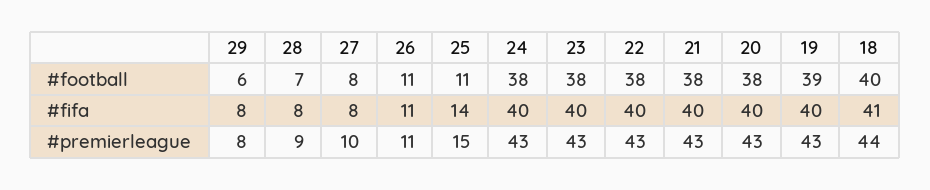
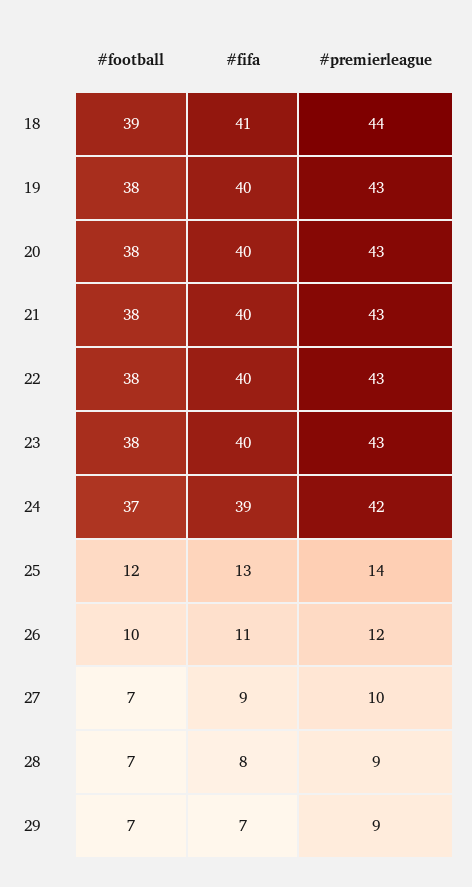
29, #football: 6 -> 7
27, #football: 8 -> 7
26, #football: 11 -> 10
25, #football: 11 -> 12
24, #football: 38 -> 37
19, #football: 39 -> 38
18, #football: 40 -> 39
29, #fifa: 8 -> 7
27, #fifa: 8 -> 9
25, #fifa: 14 -> 13
24, #fifa: 40 -> 39
29, #premierleague: 8 -> 9
26, #premierleague: 11 -> 12
25, #premierleague: 15 -> 14
24, #premierleague: 43 -> 42

